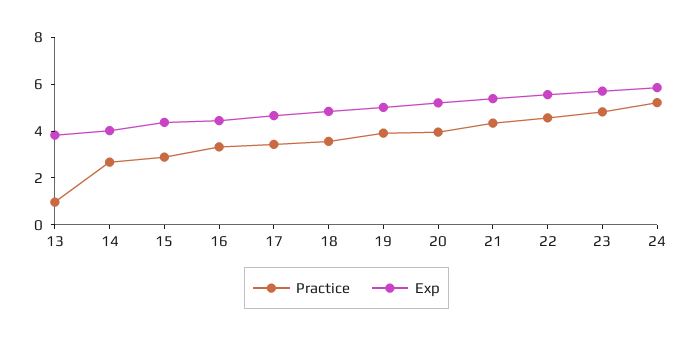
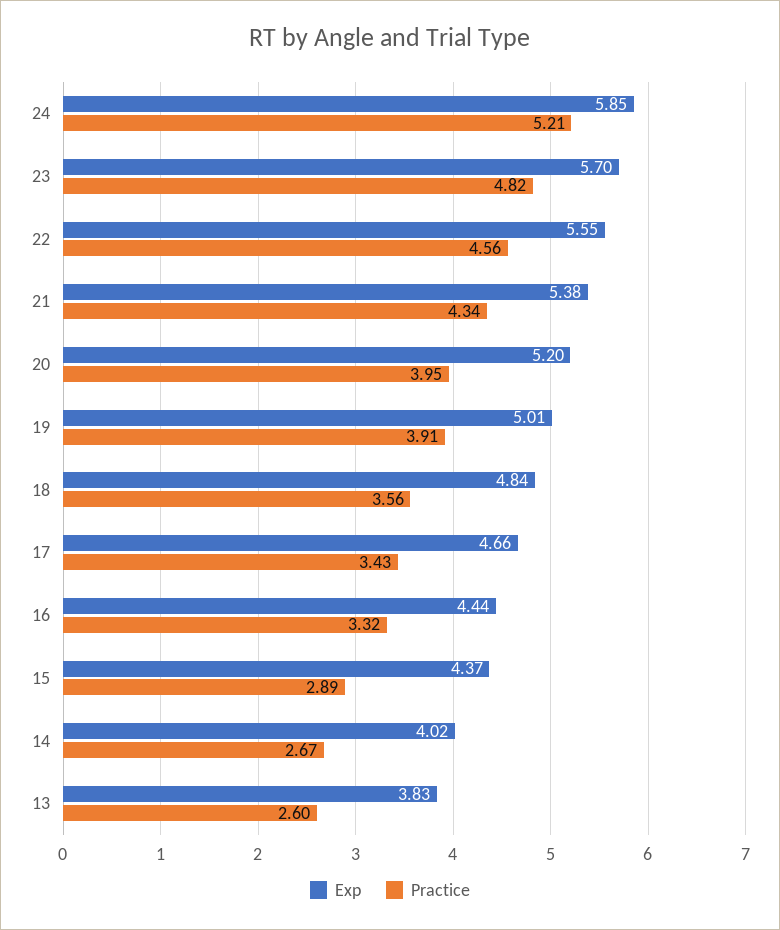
Practice, 13: 1 -> 2.6

